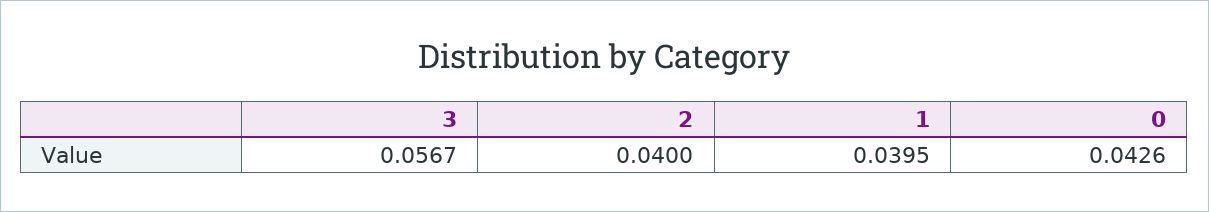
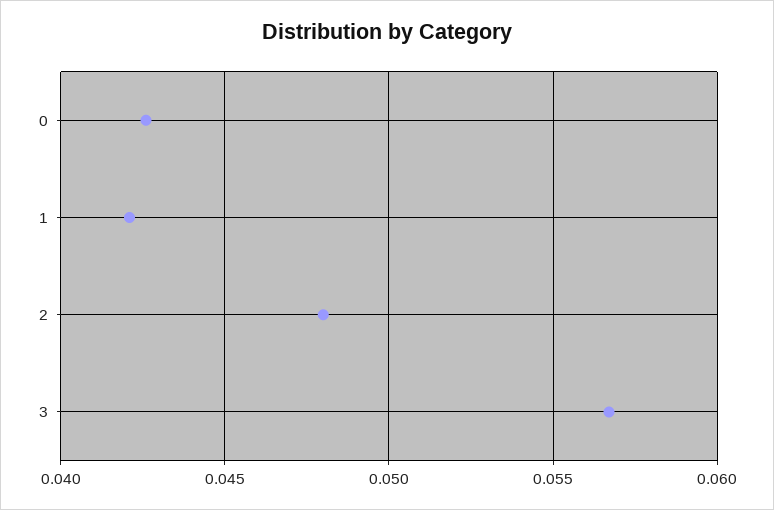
2: 0.04 -> 0.048
1: 0.0395 -> 0.042

